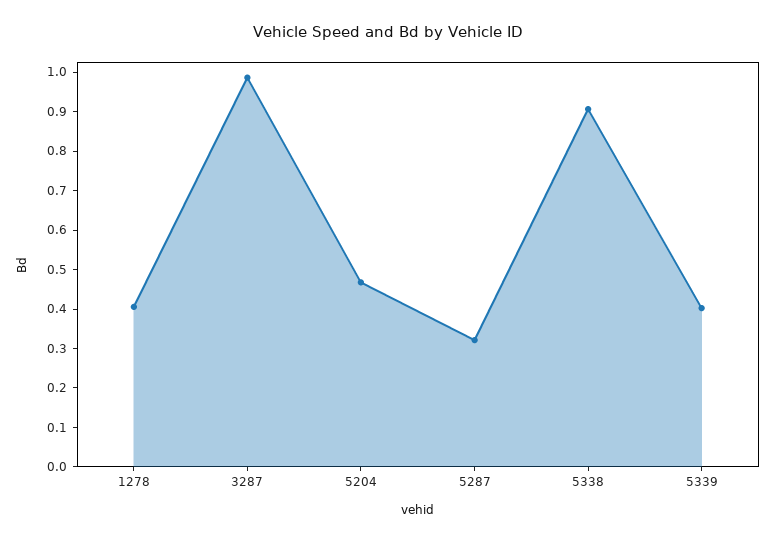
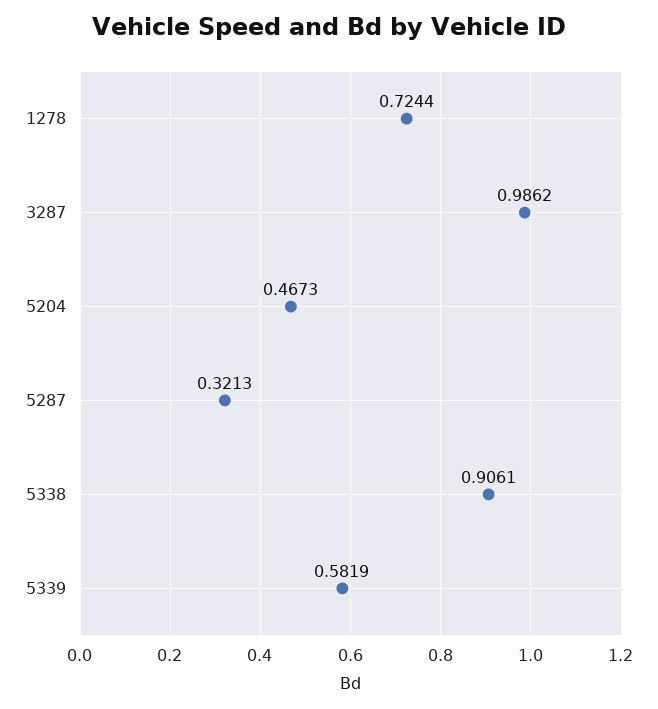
1278: 0.4 -> 0.7244
5339: 0.4 -> 0.5819

